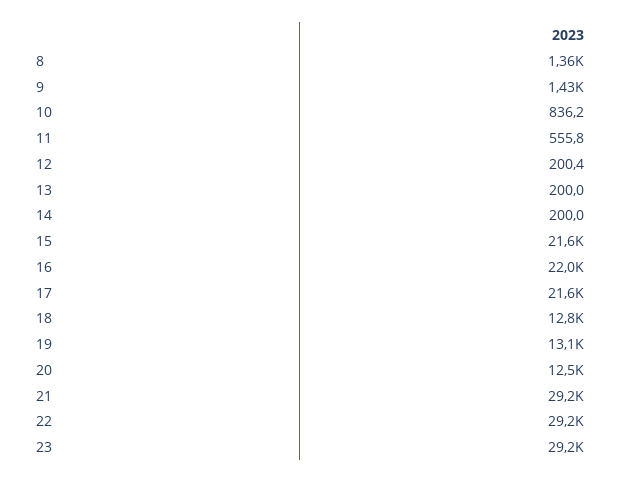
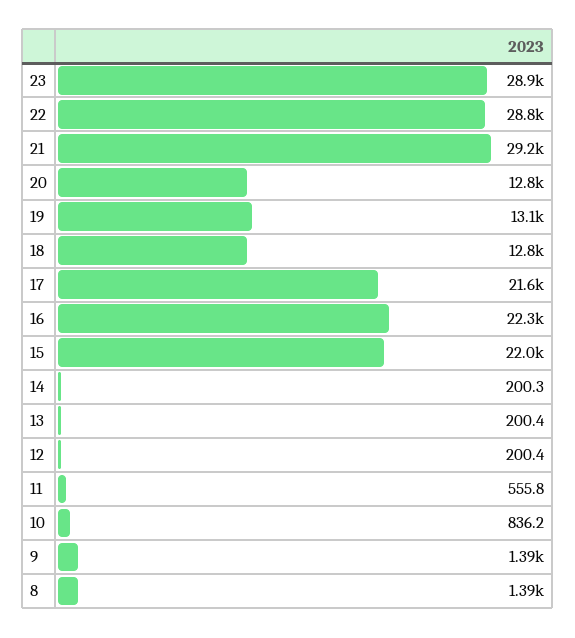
8: 1360 -> 1390
9: 1430 -> 1390
13: 200 -> 200.4
14: 200 -> 200.3
15: 21600 -> 22000
16: 22000 -> 22300
20: 12500 -> 12800
22: 29200 -> 28800
23: 29200 -> 28900

